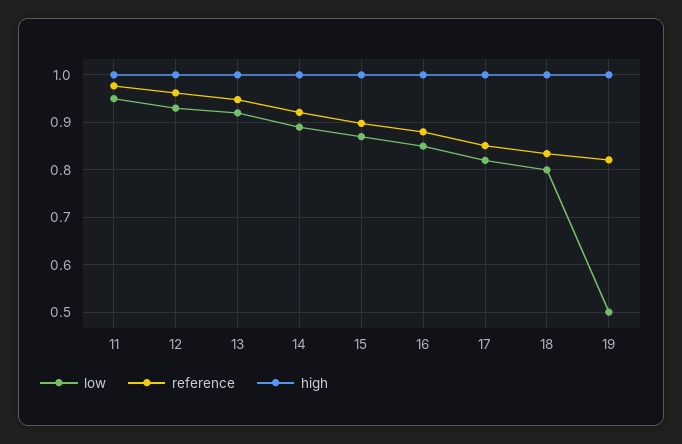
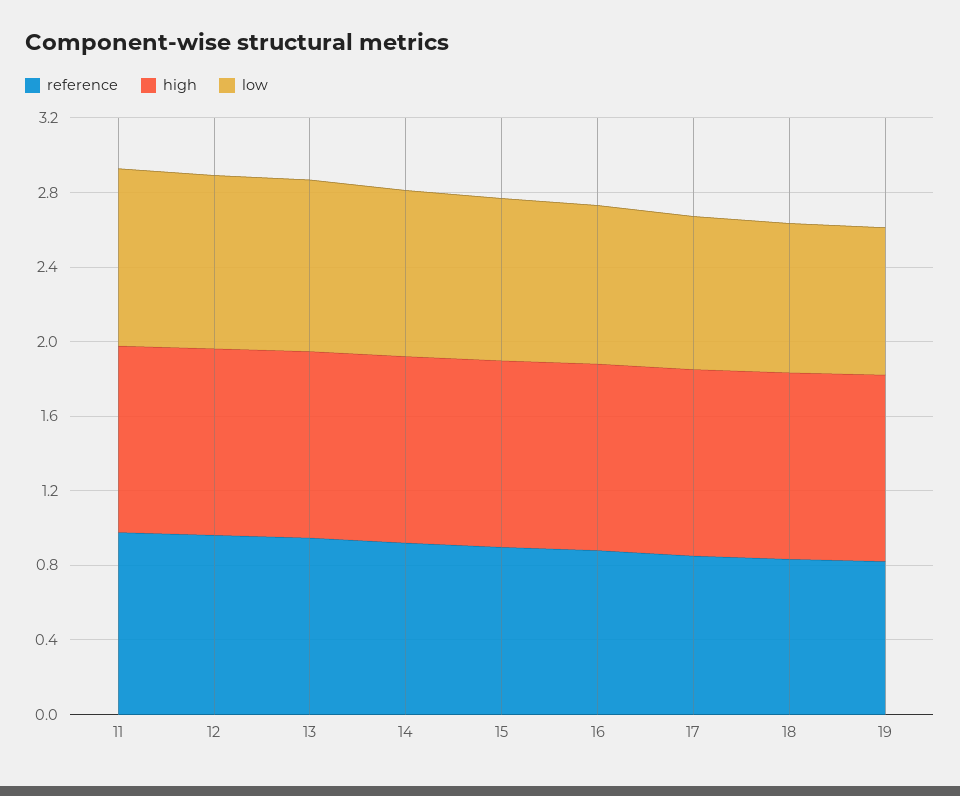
low, 19: 0.5 -> 0.8

